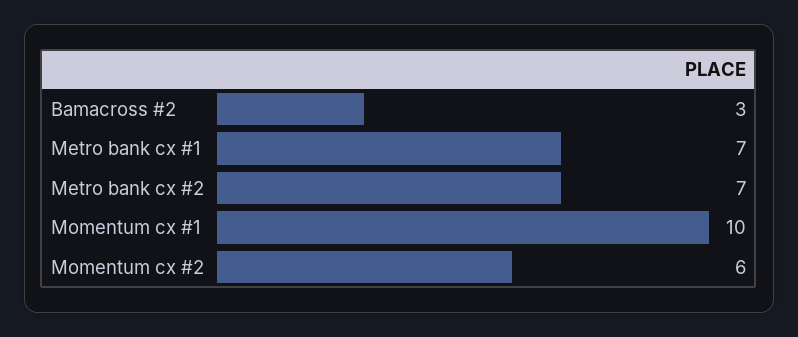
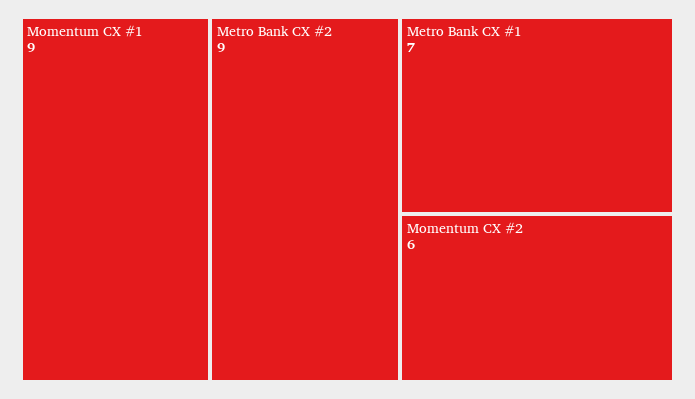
Bamacross #2: 3 -> none
Metro bank cx #2: 7 -> 9
Momentum cx #1: 10 -> 9

